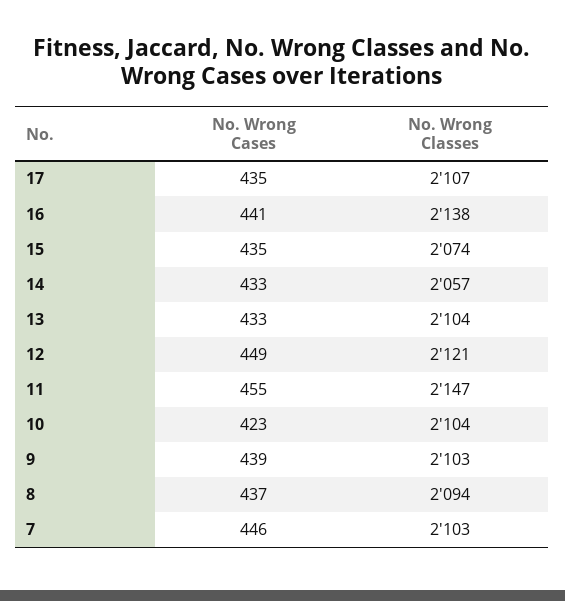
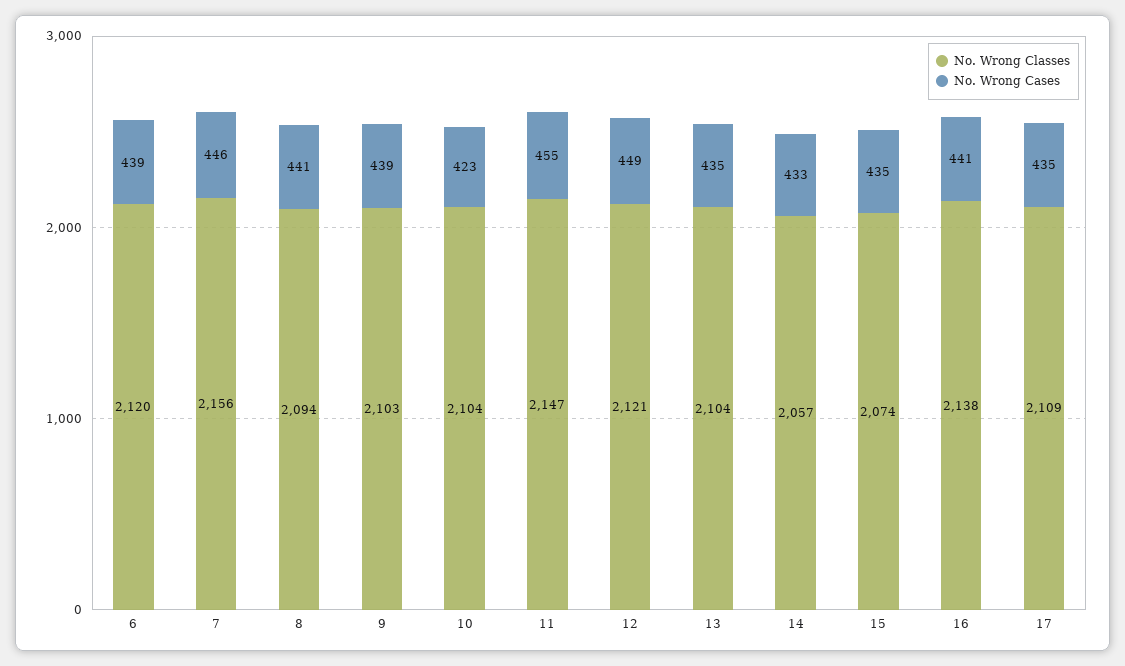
No. Wrong Classes, 17: 2107 -> 2109
No. Wrong Cases, 13: 433 -> 435
No. Wrong Cases, 8: 437 -> 441
No. Wrong Classes, 7: 2103 -> 2156
No. Wrong Classes, 6: none -> 2120
No. Wrong Cases, 6: none -> 439

